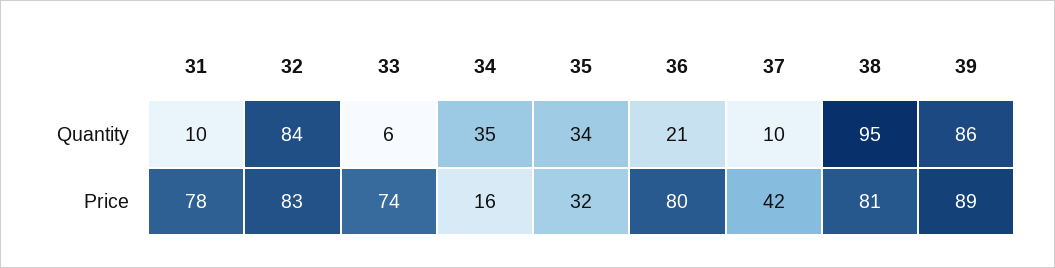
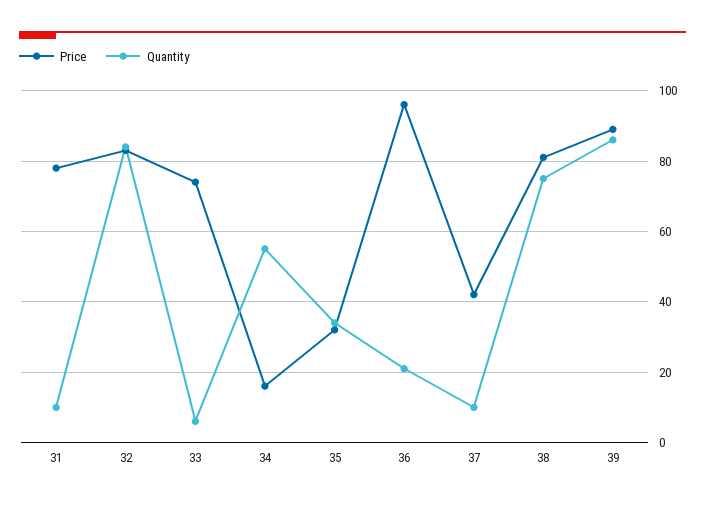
Quantity, 34: 35 -> 55
Quantity, 38: 95 -> 75
Price, 36: 80 -> 95

